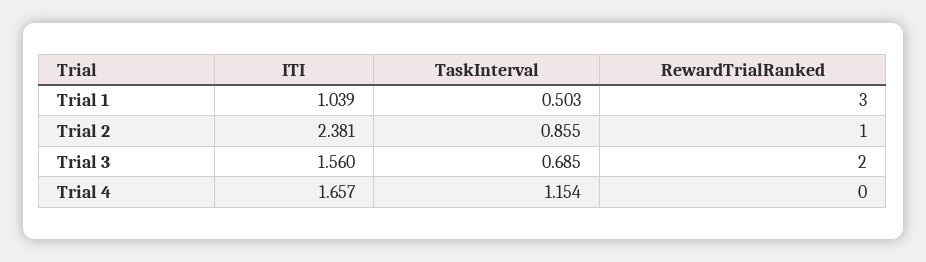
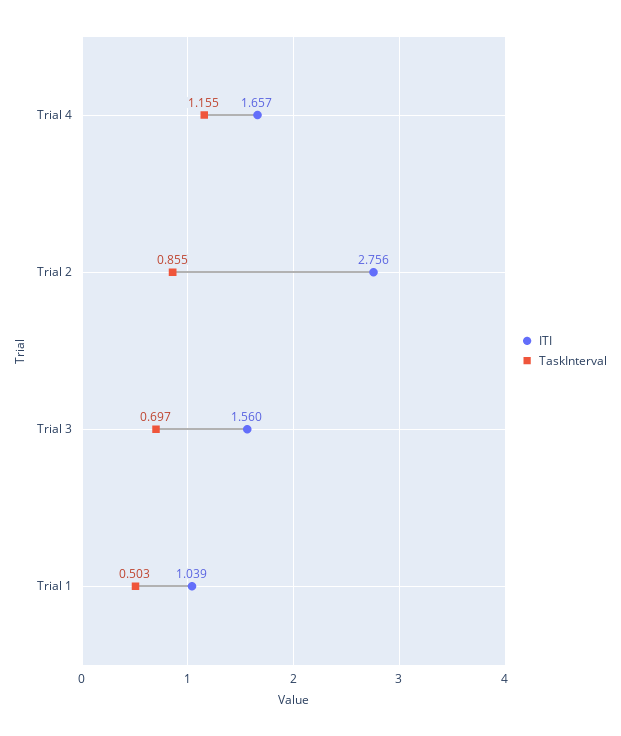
RewardTrialRanked, Trial 1: 3 -> none
ITI, Trial 2: 2.381 -> 2.756
RewardTrialRanked, Trial 2: 1 -> none
TaskInterval, Trial 3: 0.685 -> 0.697
RewardTrialRanked, Trial 3: 2 -> none
TaskInterval, Trial 4: 1.154 -> 1.155
RewardTrialRanked, Trial 4: 0 -> none

